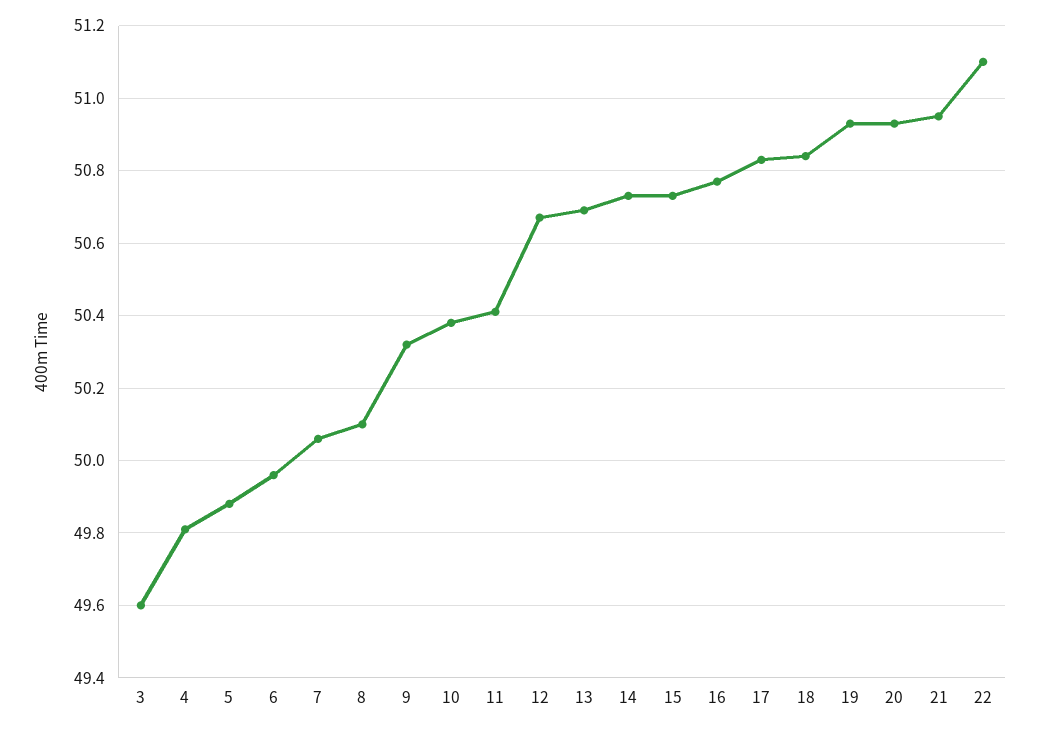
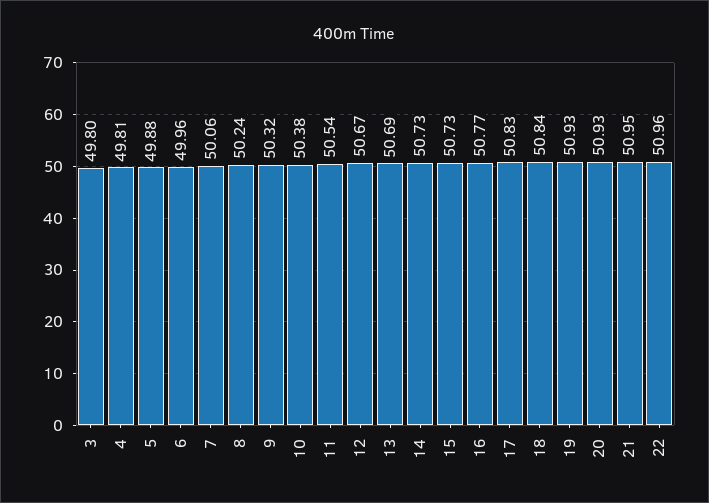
3: 49.6 -> 49.8
8: 50.1 -> 50.24
11: 50.4 -> 50.54
22: 51.1 -> 50.96

